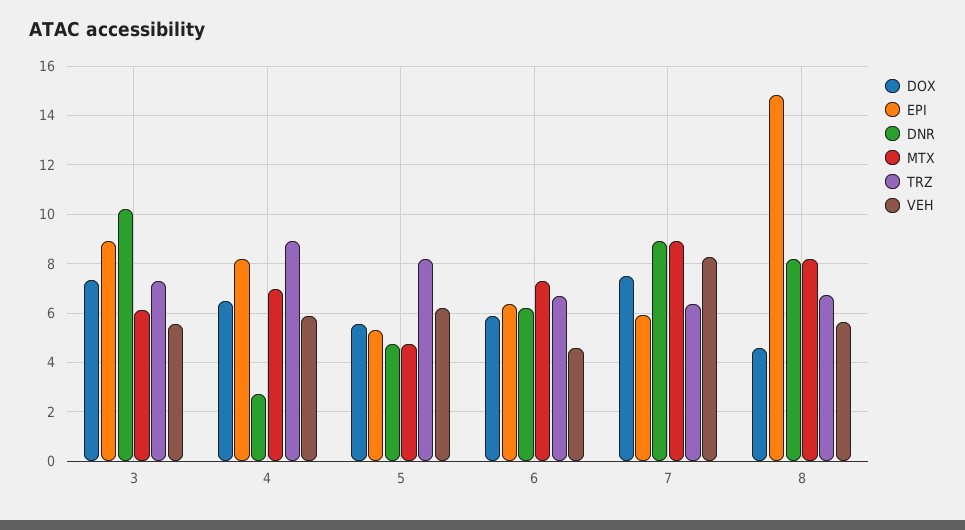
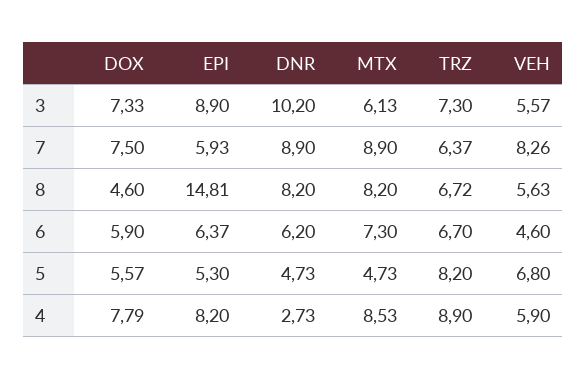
DOX, 4: 6.5 -> 7.79
MTX, 4: 7 -> 8.53
VEH, 5: 6.25 -> 6.8

